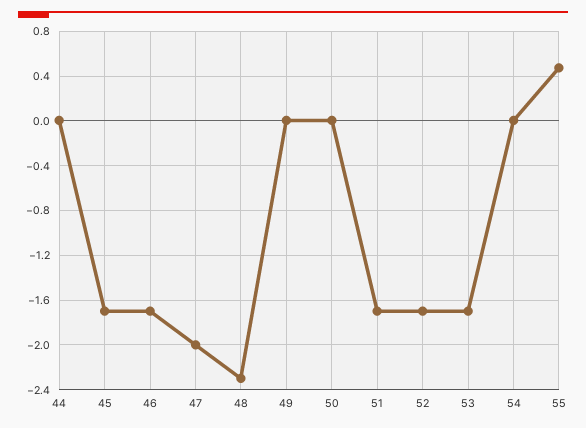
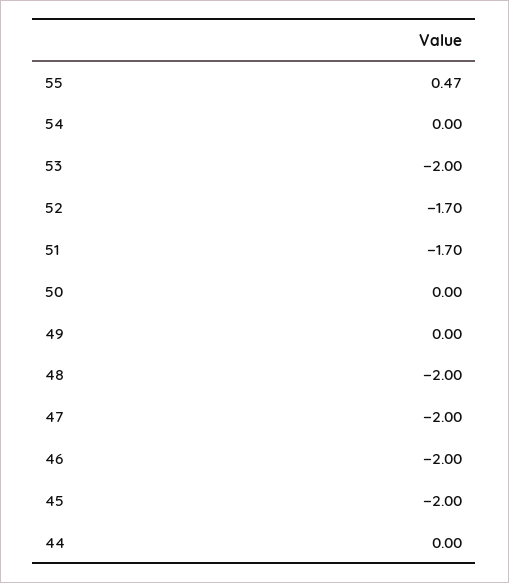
45: -1.7 -> -2
46: -1.7 -> -2
48: -2.3 -> -2
53: -1.7 -> -2

